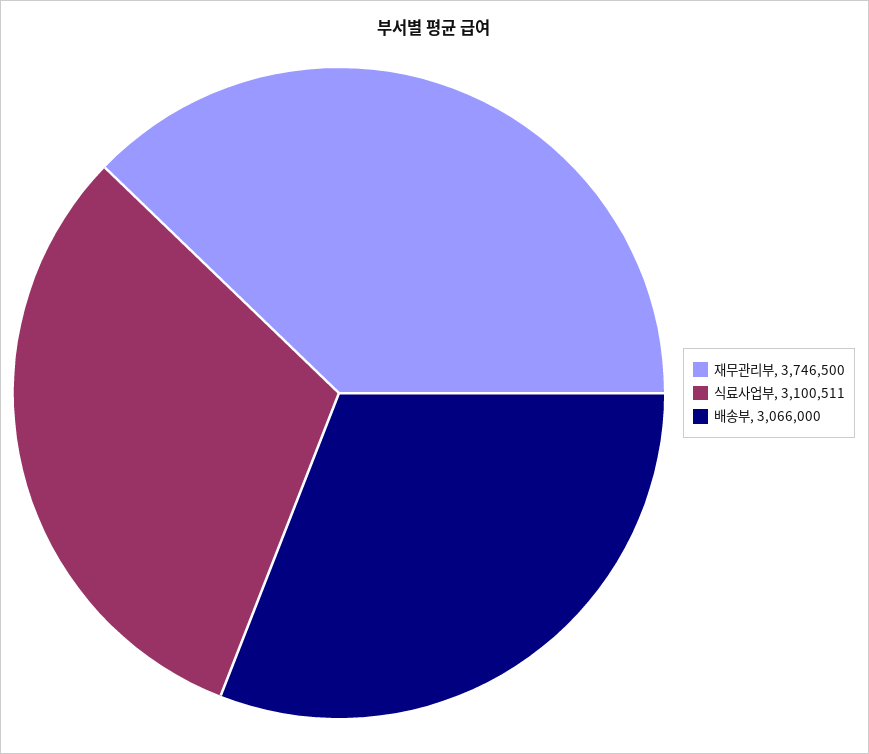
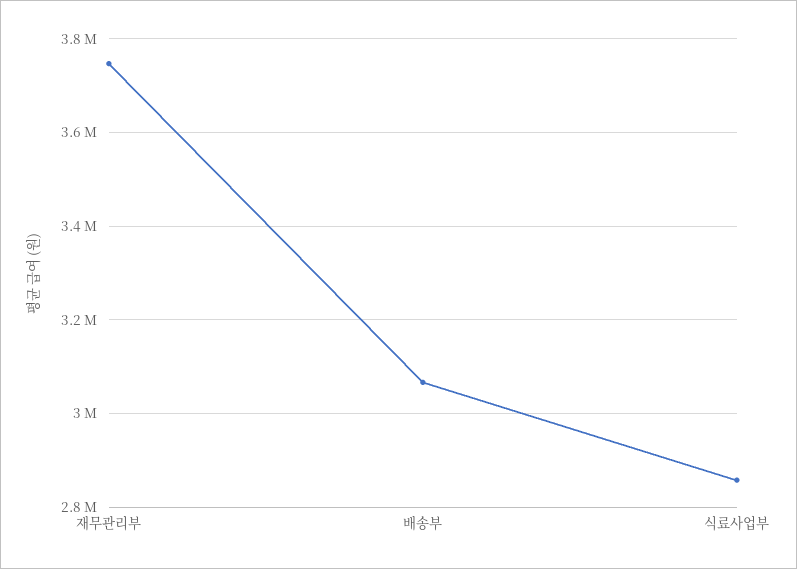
식료사업부: 3100511 -> 2860000

